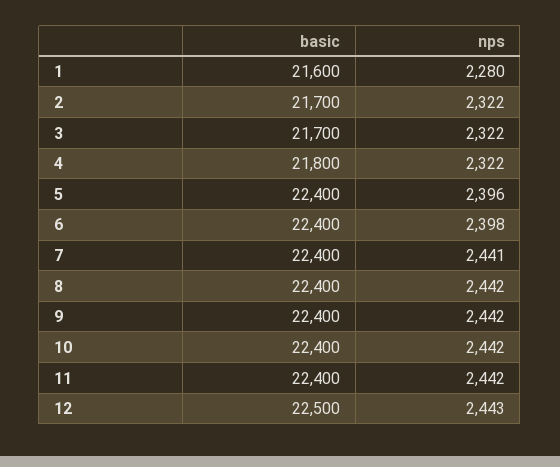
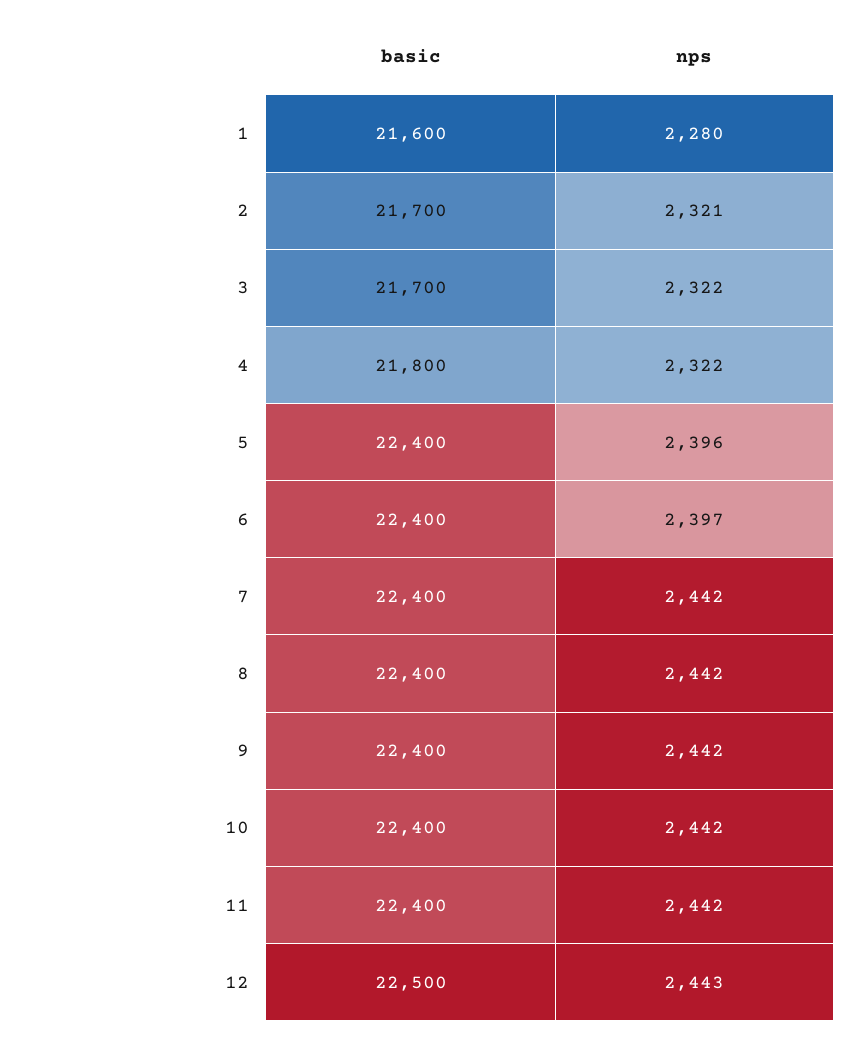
nps, 2: 2322 -> 2321
nps, 6: 2398 -> 2397
nps, 7: 2441 -> 2442

